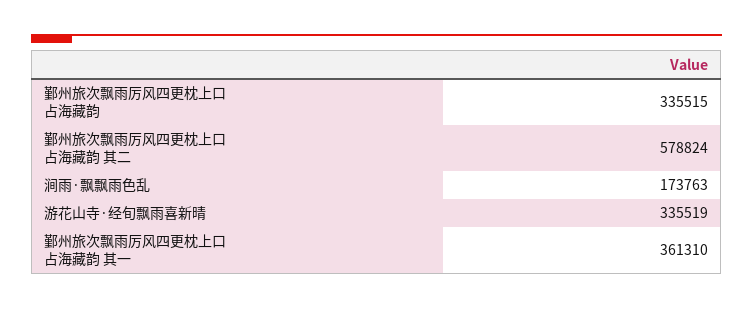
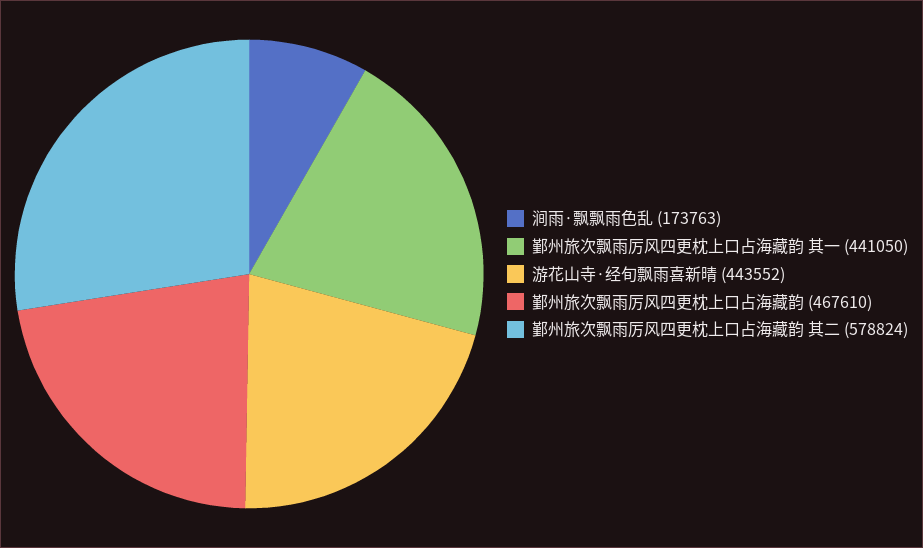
鄞州旅次飘雨厉风四更枕上口占海藏韵: 335515 -> 467610
游花山寺·经旬飘雨喜新晴: 335519 -> 443552
鄞州旅次飘雨厉风四更枕上口占海藏韵 其一: 361310 -> 441050

